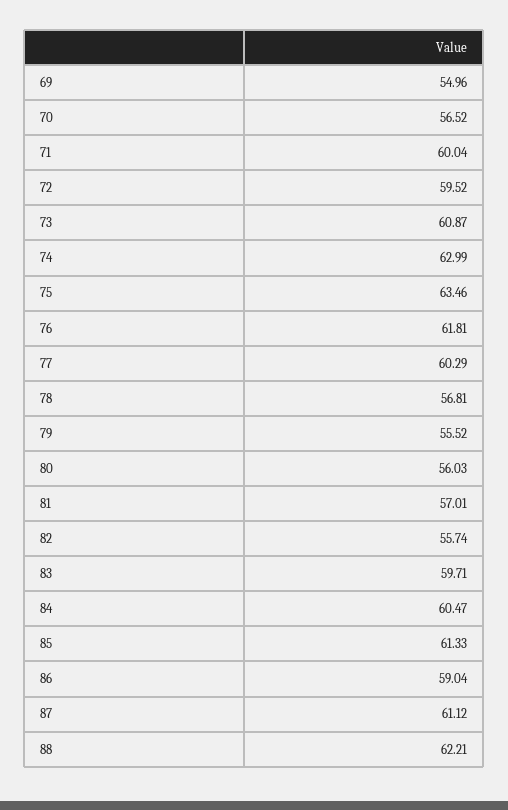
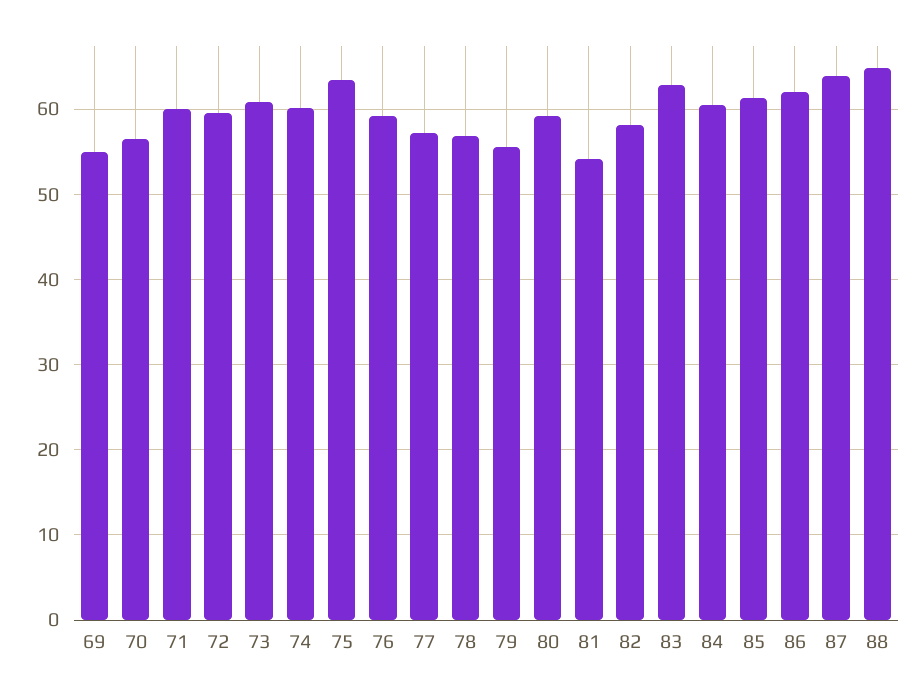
74: 62.99 -> 60
76: 61.81 -> 59
77: 60.29 -> 57
80: 56.03 -> 59
81: 57.01 -> 54
82: 55.74 -> 58
83: 59.71 -> 63
86: 59.04 -> 62
87: 61.12 -> 64
88: 62.21 -> 65

